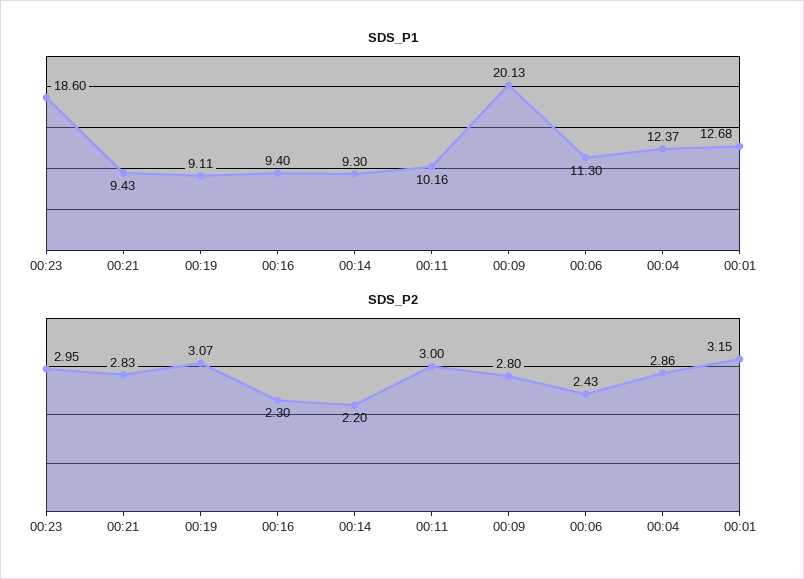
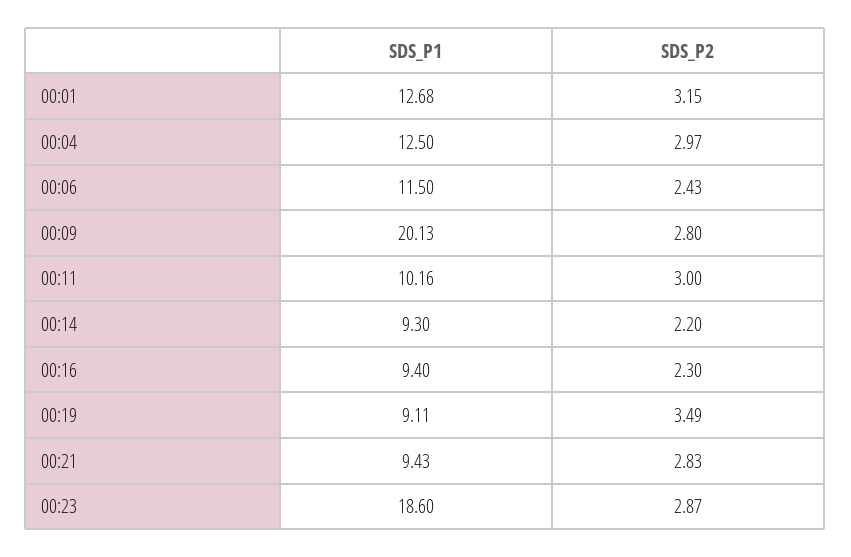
SDS_P1, 00:06: 11.3 -> 11.5
SDS_P1, 00:04: 12.37 -> 12.5
SDS_P2, 00:23: 2.95 -> 2.87
SDS_P2, 00:19: 3.07 -> 3.49
SDS_P2, 00:04: 2.86 -> 2.97

